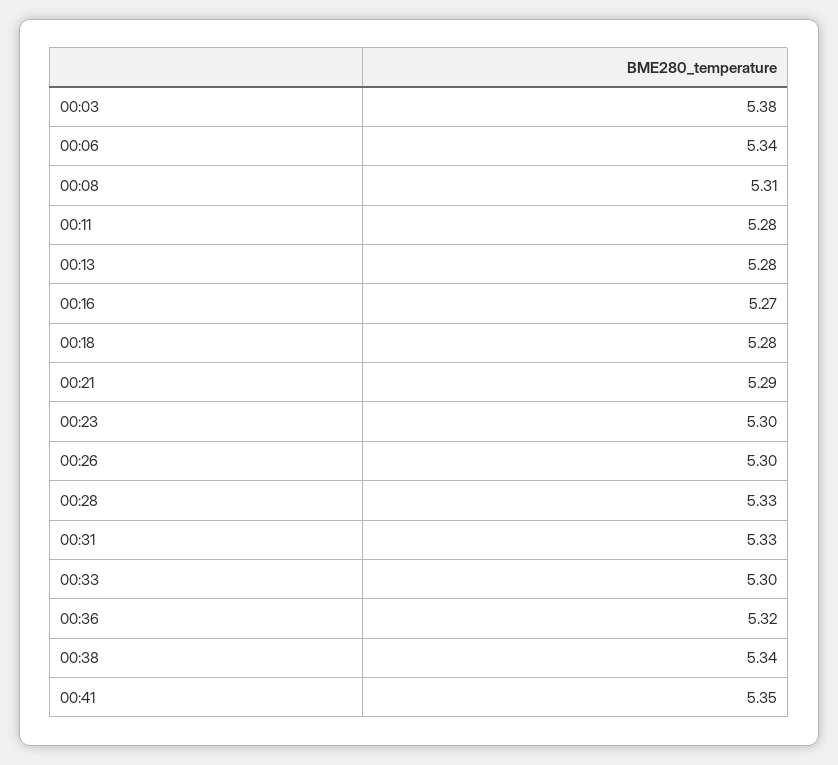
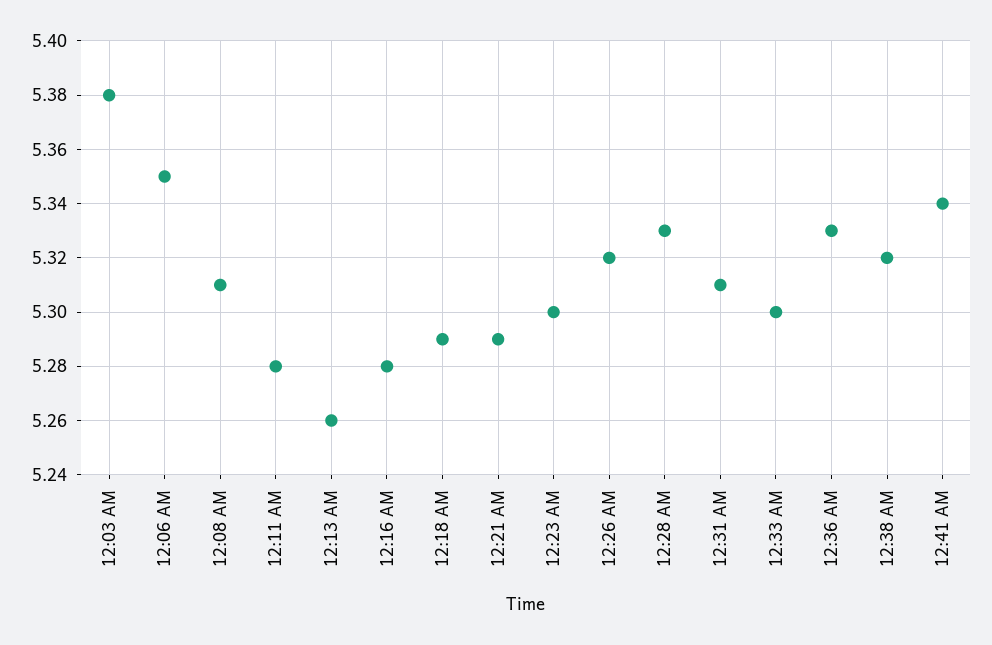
00:06: 5.34 -> 5.35
00:13: 5.28 -> 5.26
00:16: 5.27 -> 5.28
00:18: 5.28 -> 5.29
00:26: 5.3 -> 5.32
00:31: 5.33 -> 5.31
00:36: 5.32 -> 5.33
00:38: 5.34 -> 5.32
00:41: 5.35 -> 5.34

